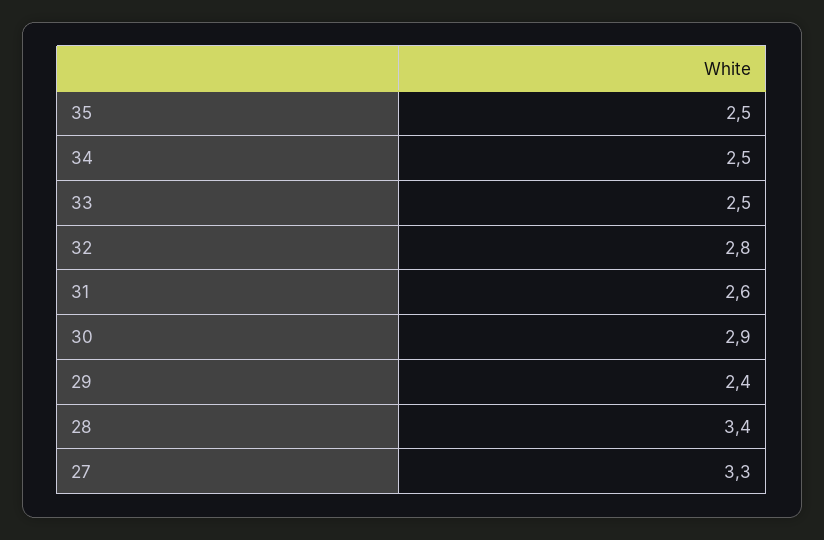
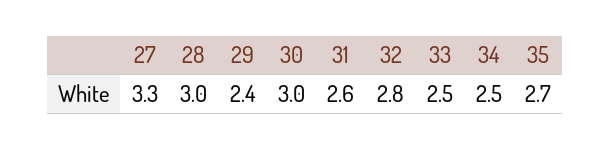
35: 2.5 -> 2.7
30: 2.9 -> 3
28: 3.4 -> 3

